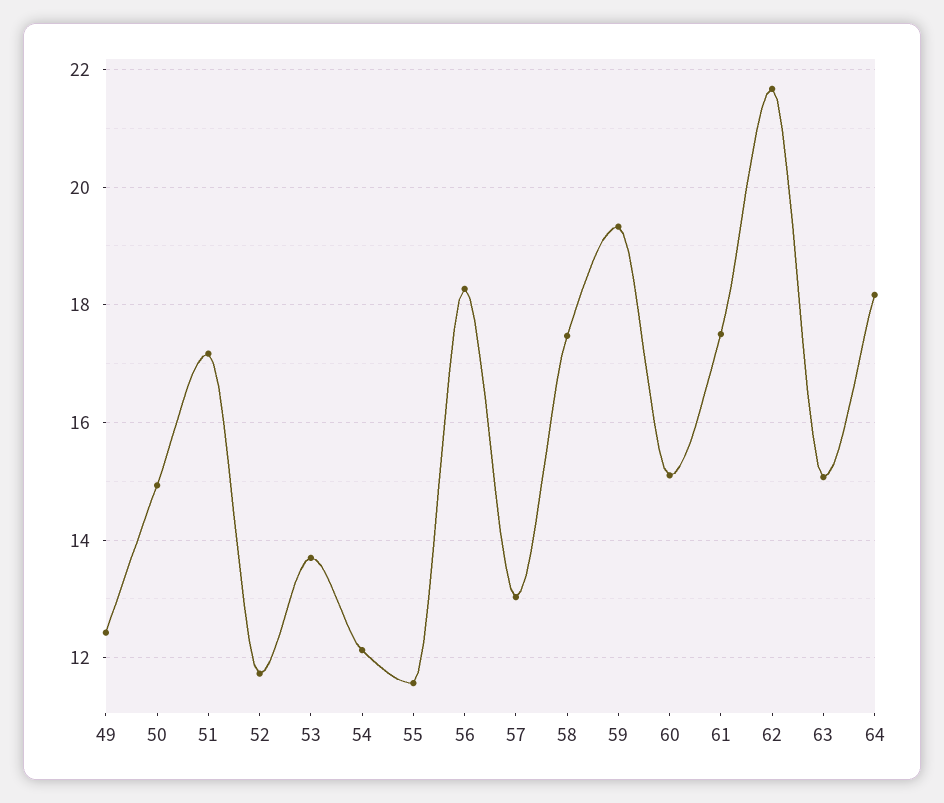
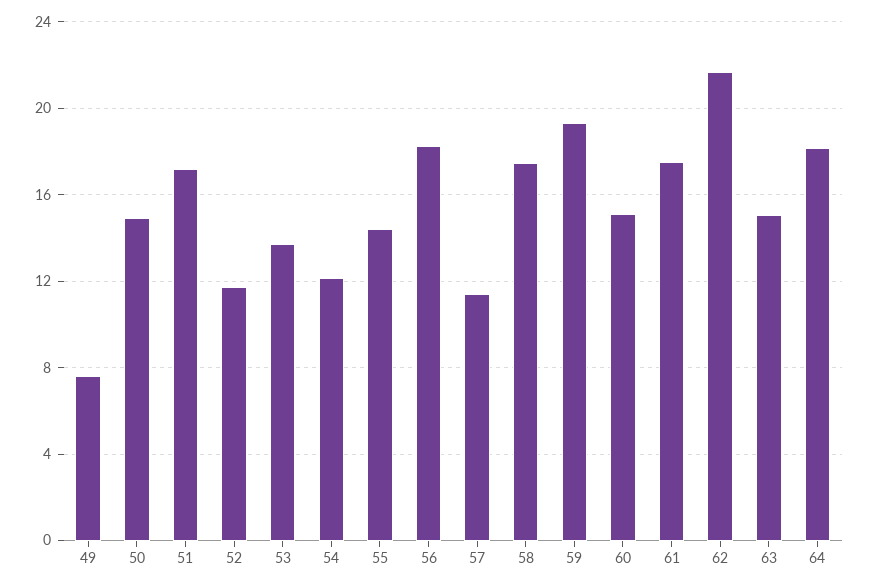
49: 12.4 -> 7.5
55: 11.6 -> 14.5
57: 13 -> 11.5

